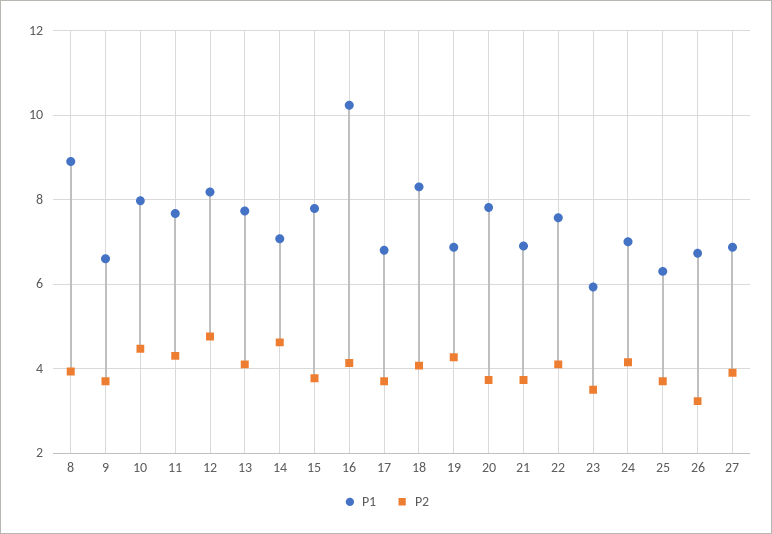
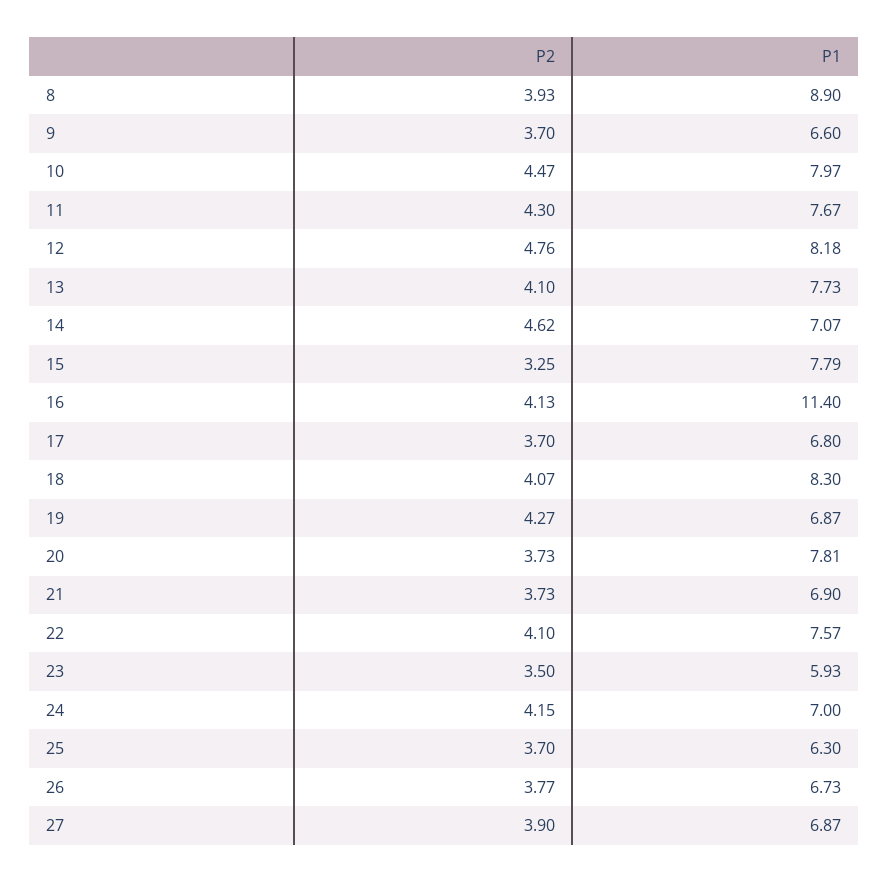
P2, 15: 3.8 -> 3.25
P1, 16: 10.2 -> 11.4
P2, 26: 3.2 -> 3.77

